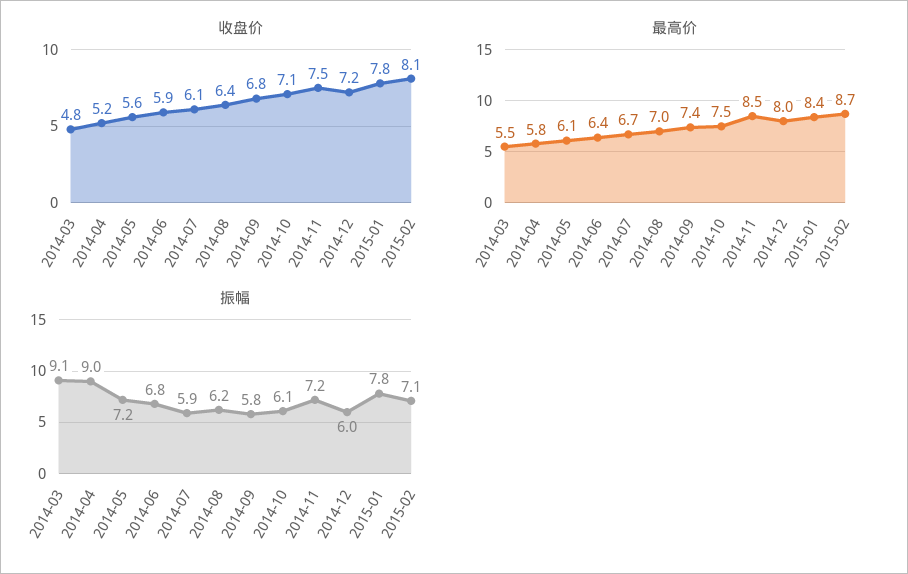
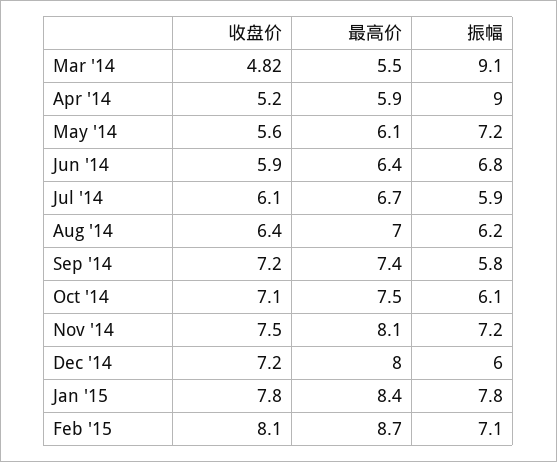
收盘价, 2014-09: 6.8 -> 7.2
最高价, 2014-04: 5.8 -> 5.9
最高价, 2014-11: 8.5 -> 8.1

